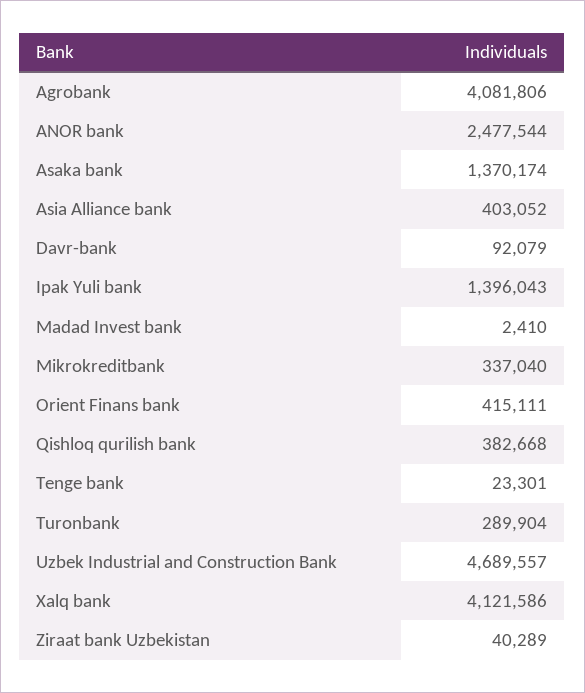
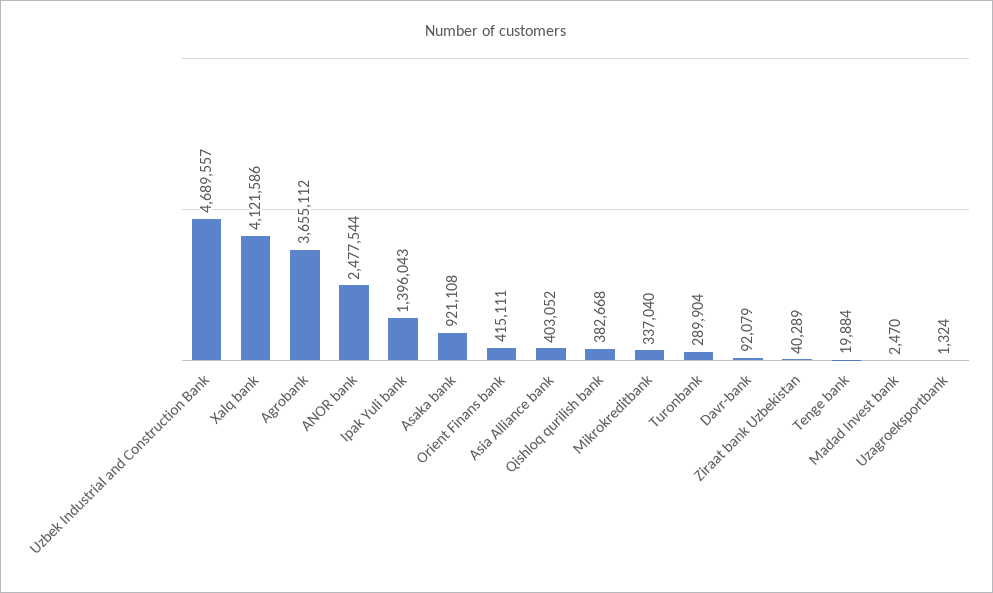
Agrobank: 4081806 -> 3655112
Asaka bank: 1370174 -> 921108
Madad Invest bank: 2410 -> 2470
Tenge bank: 23301 -> 19884
Uzagroeksportbank: none -> 1324

